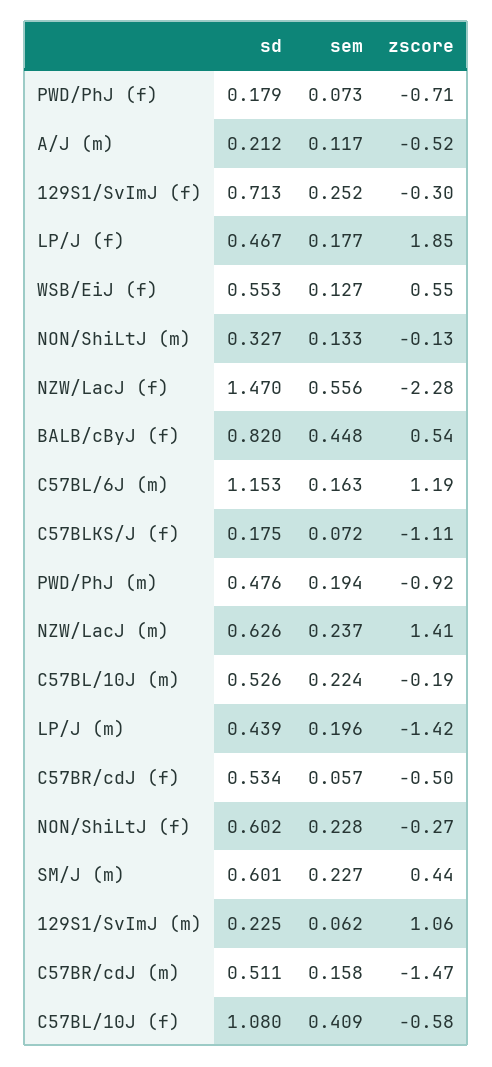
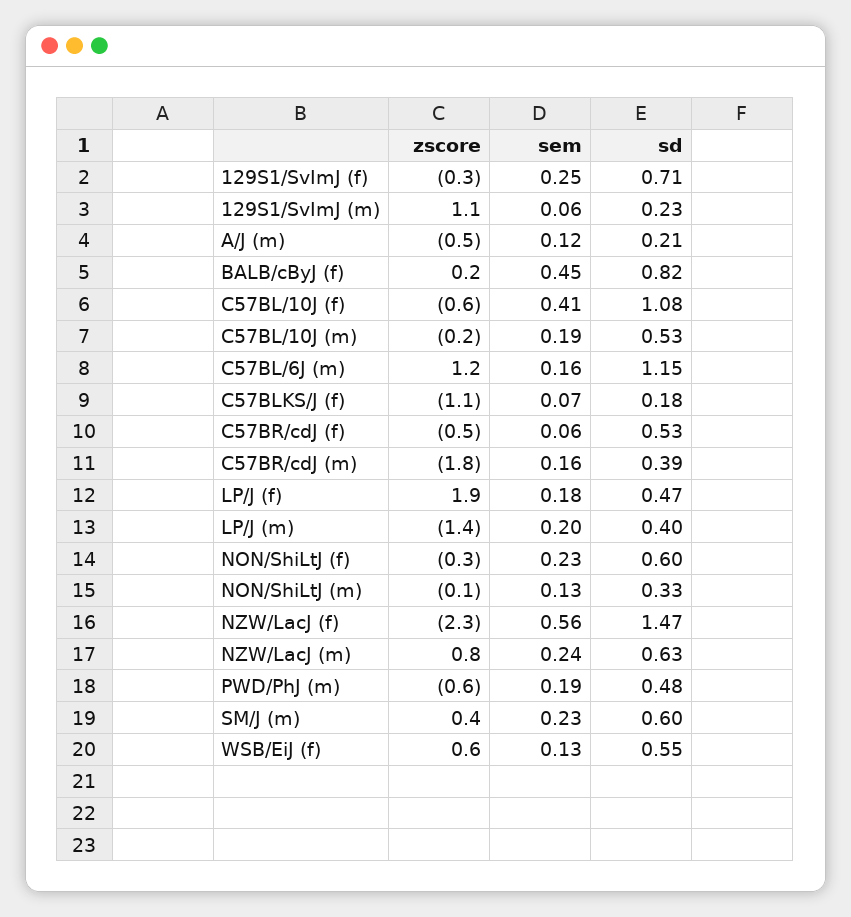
sd, PWD/PhJ (f): 0.179 -> none
sem, PWD/PhJ (f): 0.073 -> none
zscore, PWD/PhJ (f): -0.71 -> none
zscore, BALB/cByJ (f): 0.54 -> 0.2
zscore, PWD/PhJ (m): -0.92 -> -0.6
zscore, NZW/LacJ (m): 1.41 -> 0.8
sem, C57BL/10J (m): 0.224 -> 0.19
sd, LP/J (m): 0.439 -> 0.4
sd, C57BR/cdJ (m): 0.511 -> 0.39
zscore, C57BR/cdJ (m): -1.47 -> -1.8

